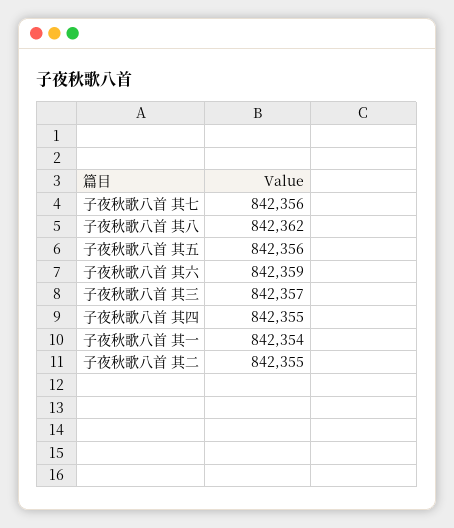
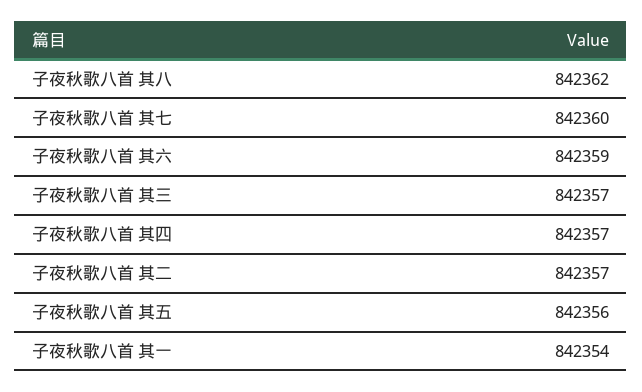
子夜秋歌八首 其七: 842356 -> 842360
子夜秋歌八首 其四: 842355 -> 842357
子夜秋歌八首 其二: 842355 -> 842357

